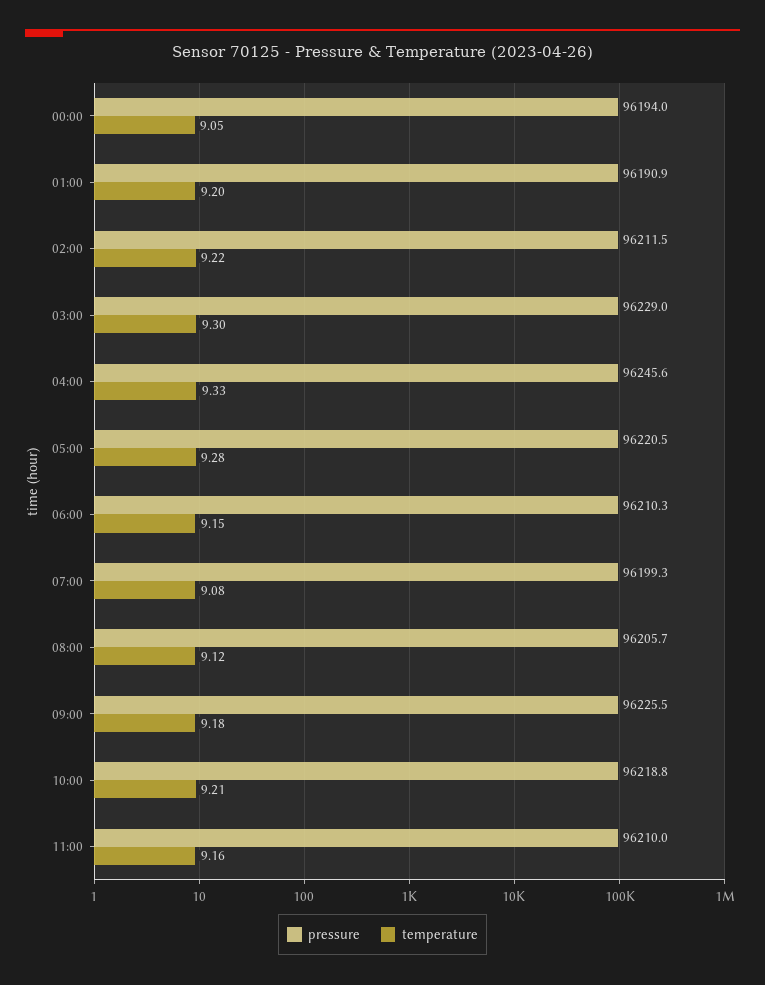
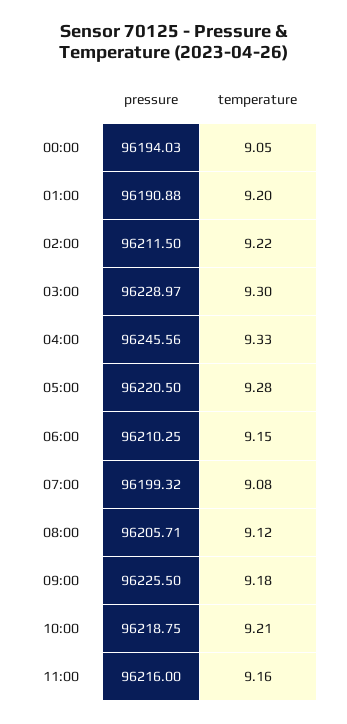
pressure, 11:00: 96210 -> 96216

